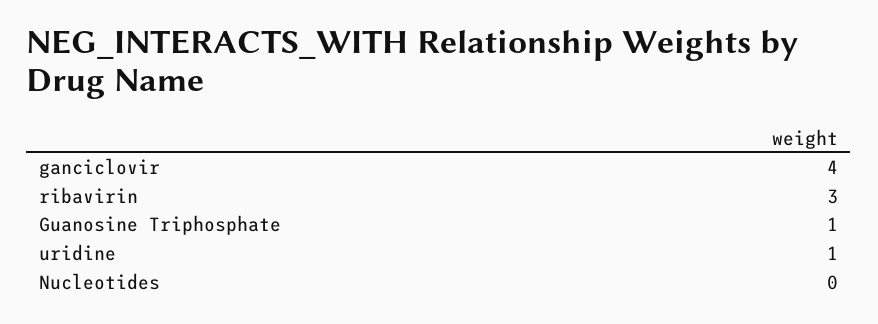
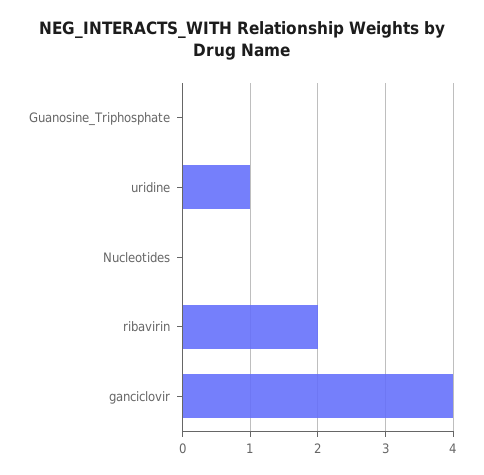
ribavirin: 3 -> 2
Guanosine Triphosphate: 1 -> 0

